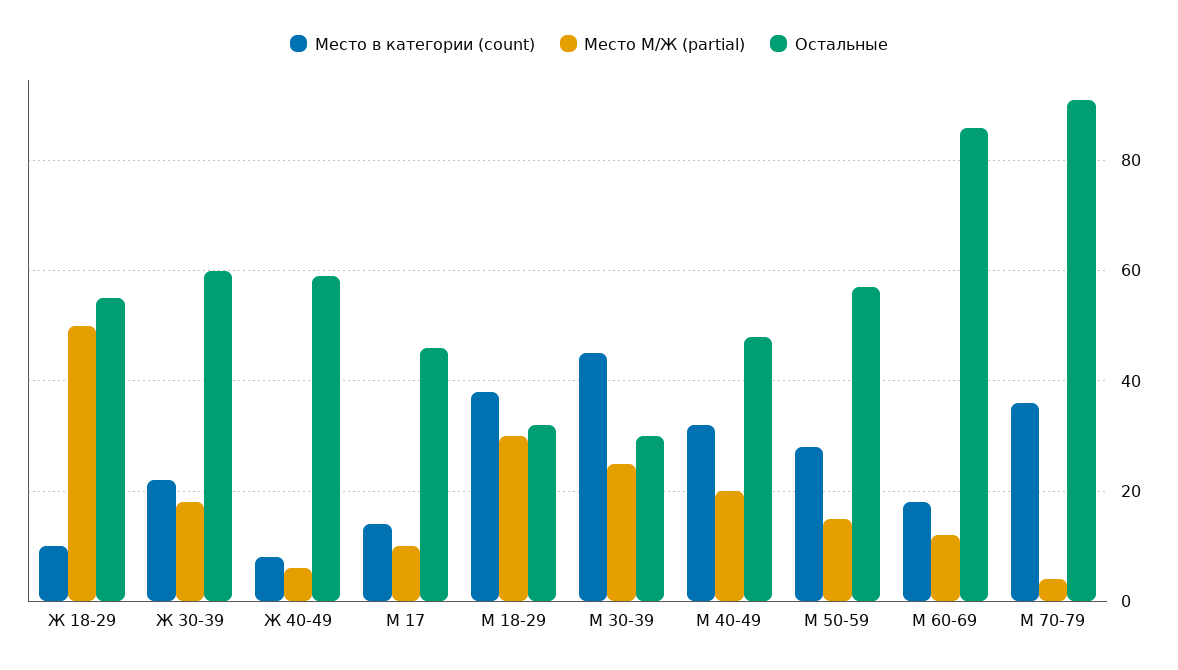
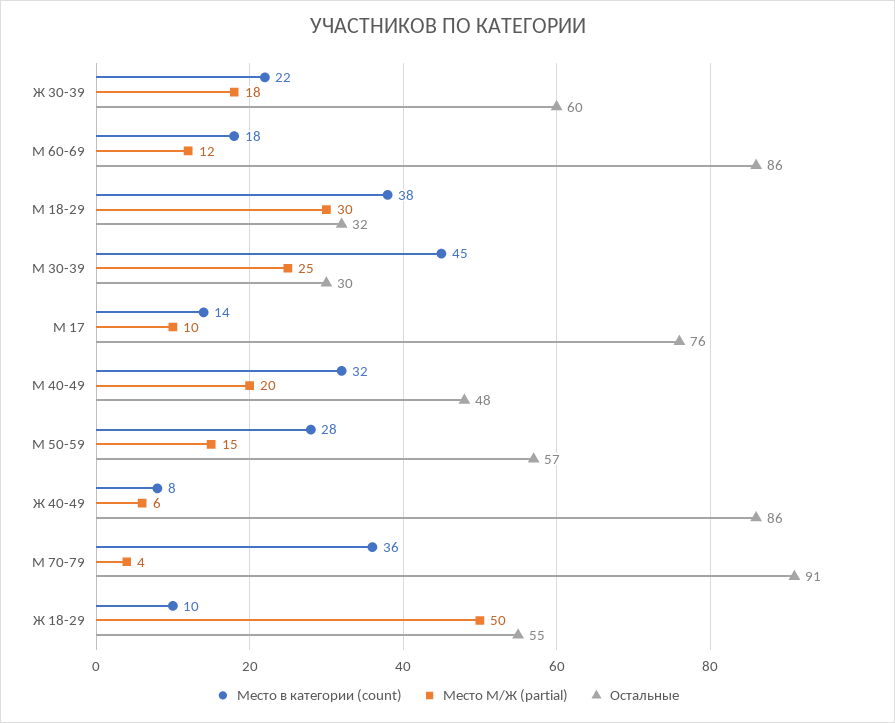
Остальные, Ж 40-49: 60 -> 86
Остальные, М 17: 45 -> 76

